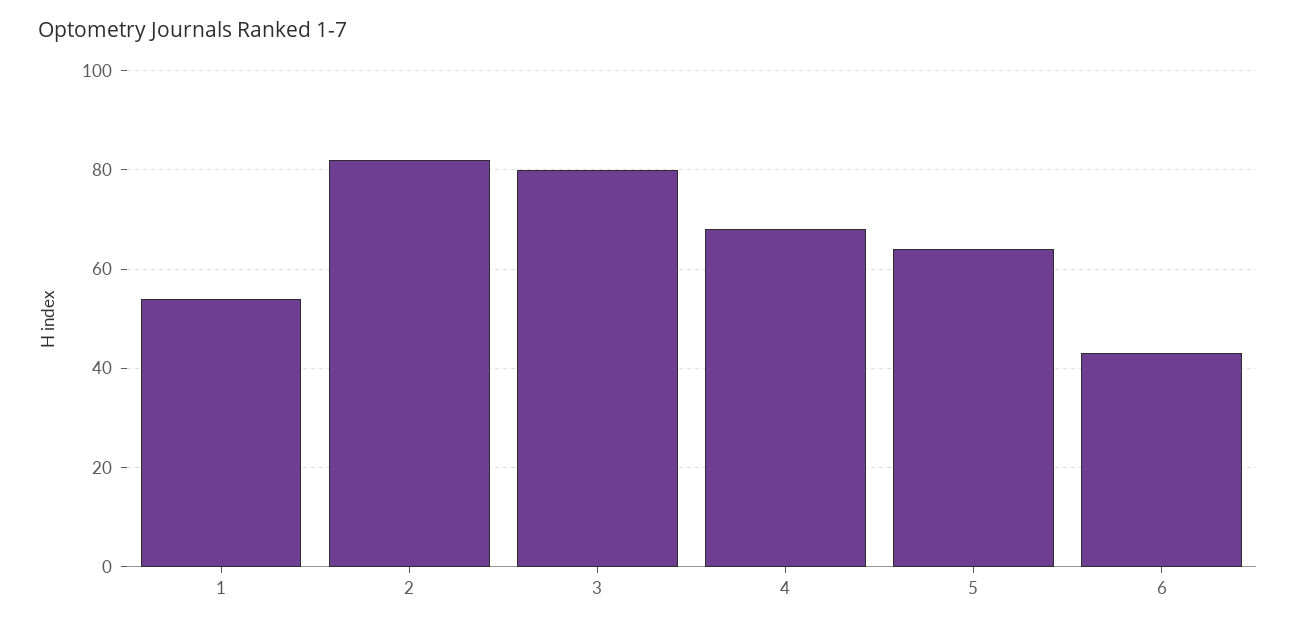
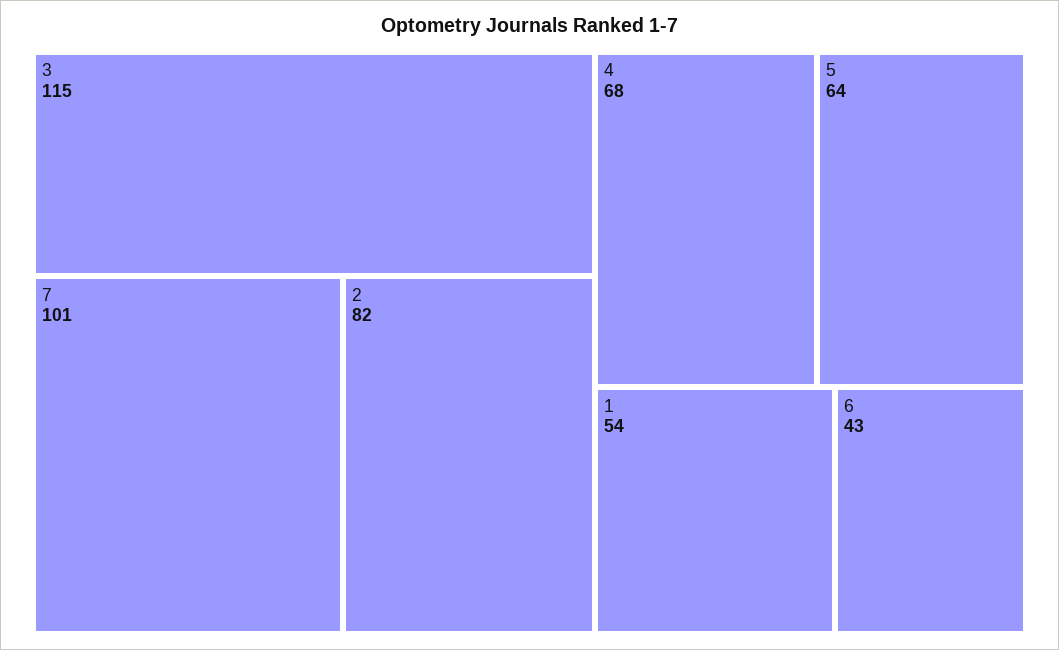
3: 80 -> 115
7: none -> 101

